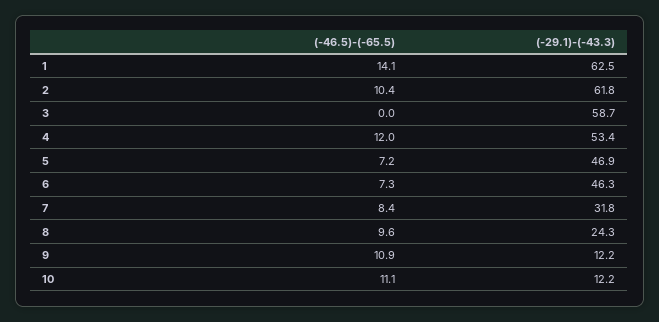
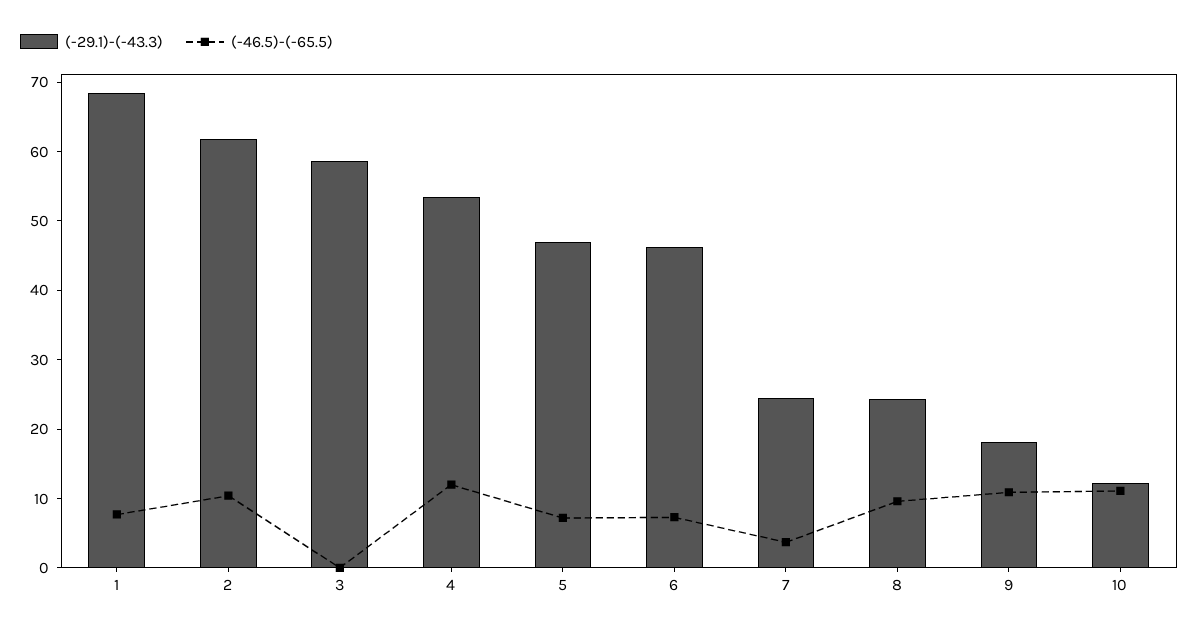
(-46.5)-(-65.5), 1: 14.1 -> 8
(-29.1)-(-43.3), 1: 62.5 -> 68
(-46.5)-(-65.5), 7: 8.4 -> 4
(-29.1)-(-43.3), 7: 31.8 -> 24
(-29.1)-(-43.3), 9: 12.2 -> 18

